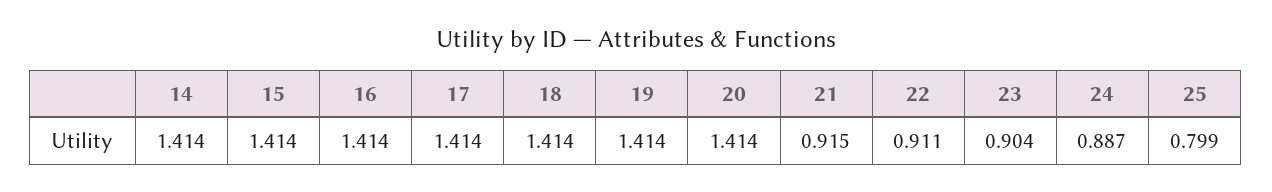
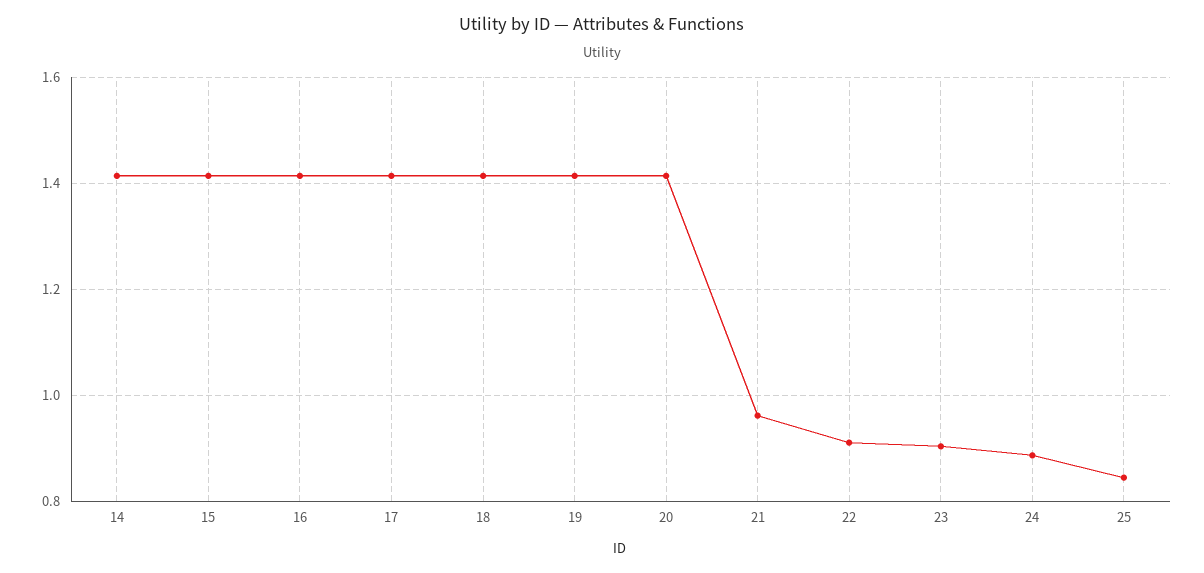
21: 0.915 -> 0.96
25: 0.799 -> 0.84

